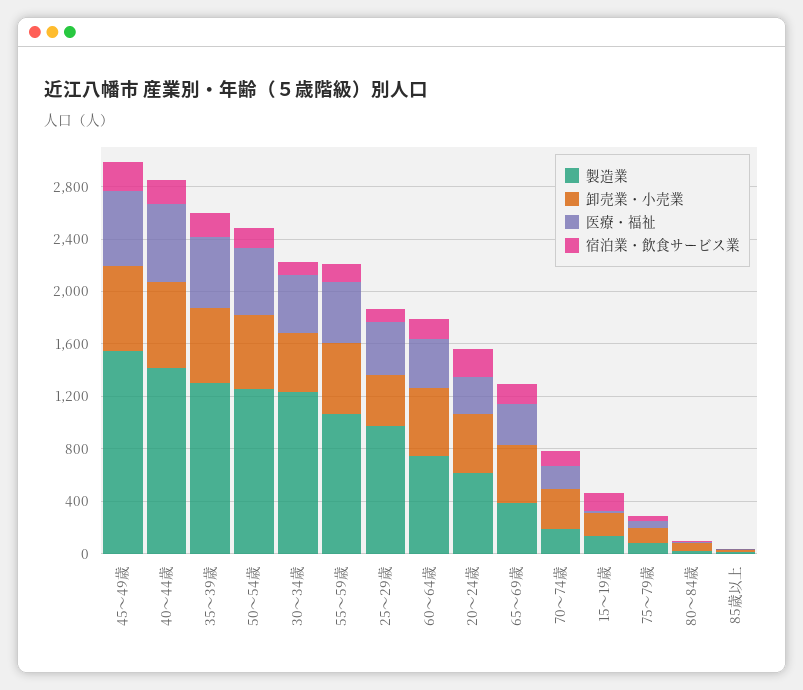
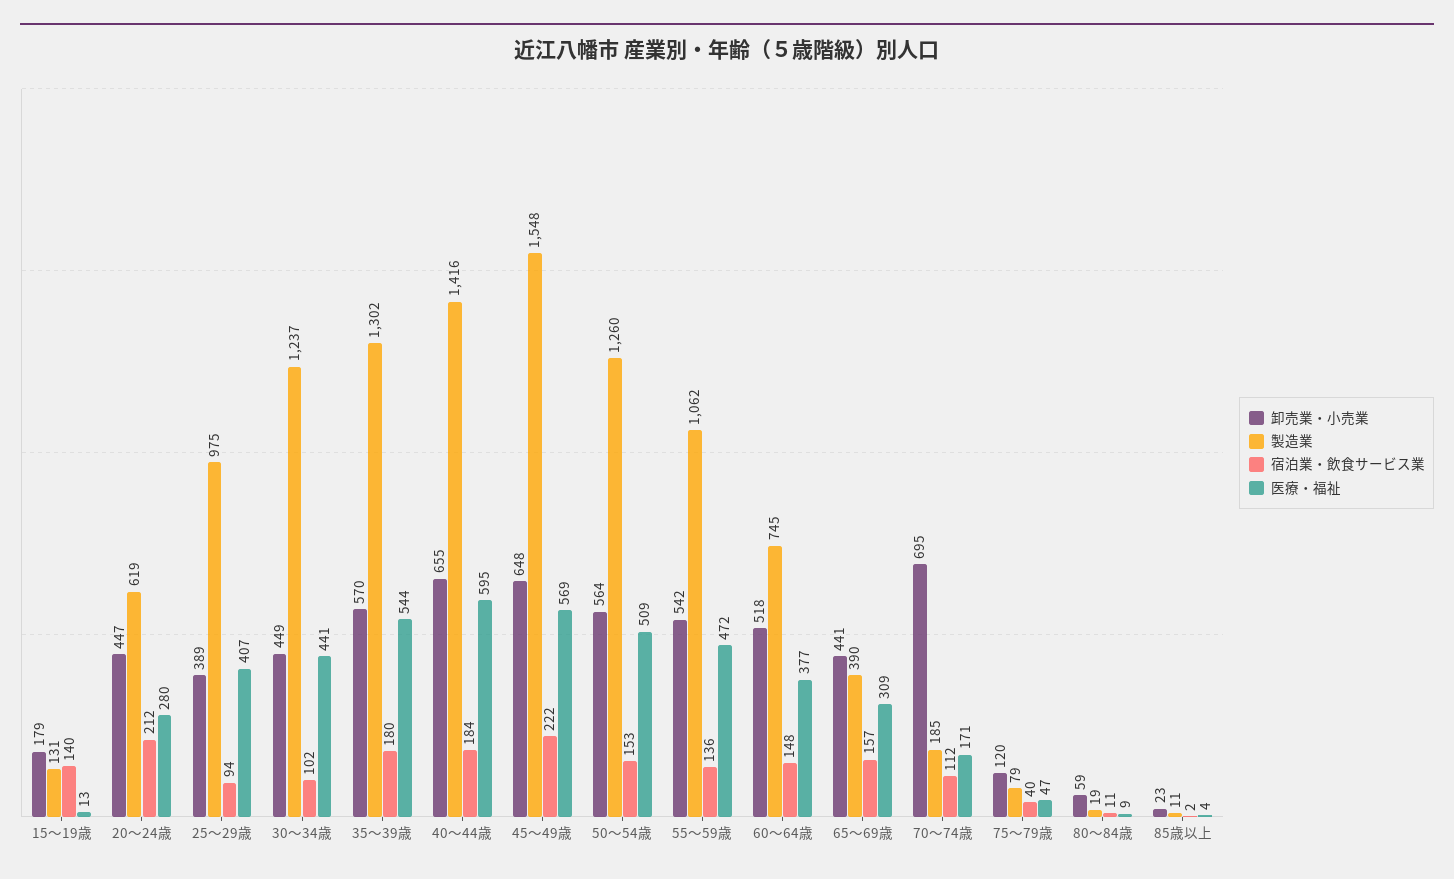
卸売業・小売業, 70～74歳: 300 -> 695

